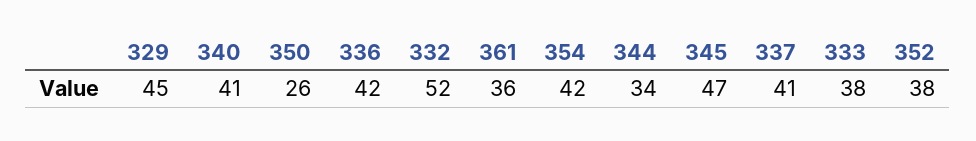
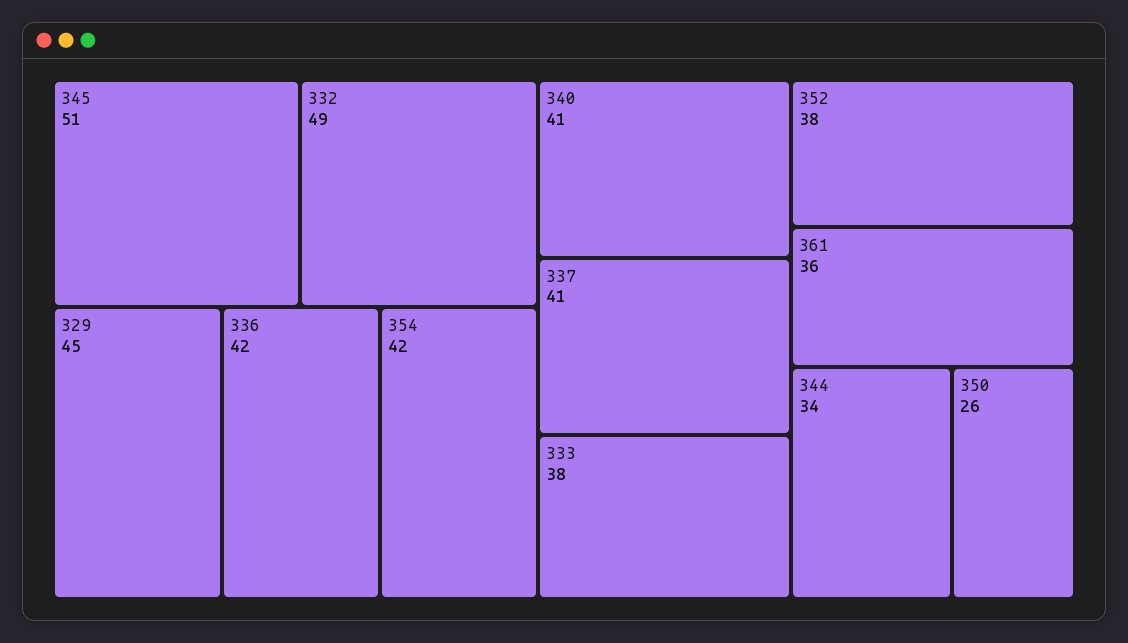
332: 52 -> 49
345: 47 -> 51

